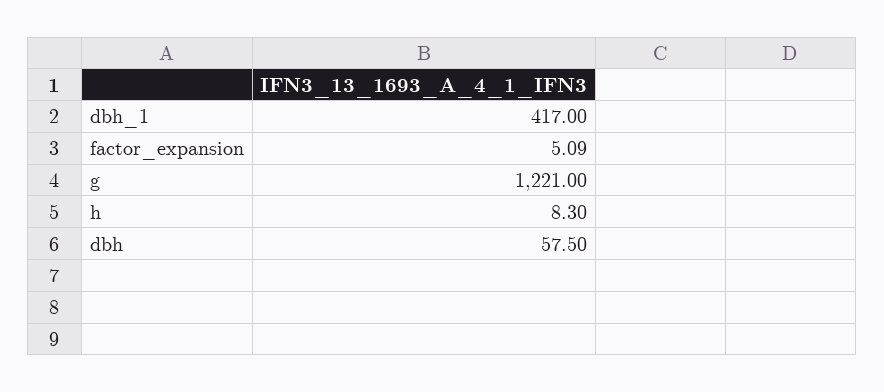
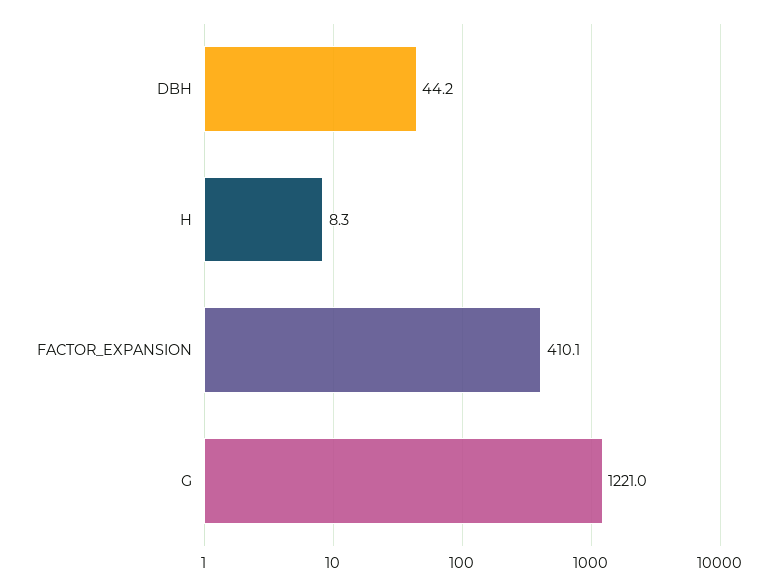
dbh_1: 417 -> none
factor_expansion: 5.09 -> 410.1
dbh: 57.5 -> 44.2

